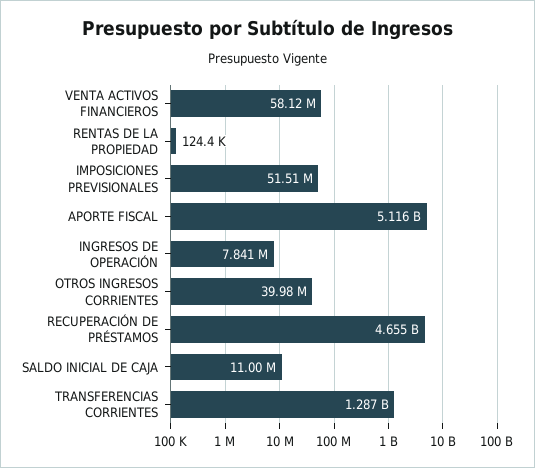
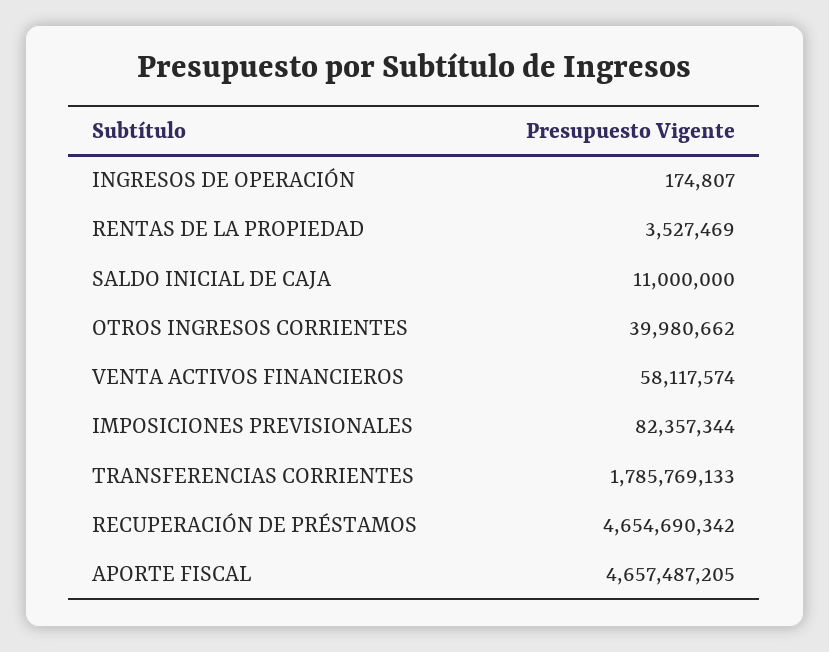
RENTAS DE LA PROPIEDAD: 124400 -> 3527469
IMPOSICIONES PREVISIONALES: 51510000 -> 82357344
APORTE FISCAL: 5116000000 -> 4657487205
INGRESOS DE OPERACIÓN: 7841000 -> 174807
TRANSFERENCIAS CORRIENTES: 1287000000 -> 1785769133

